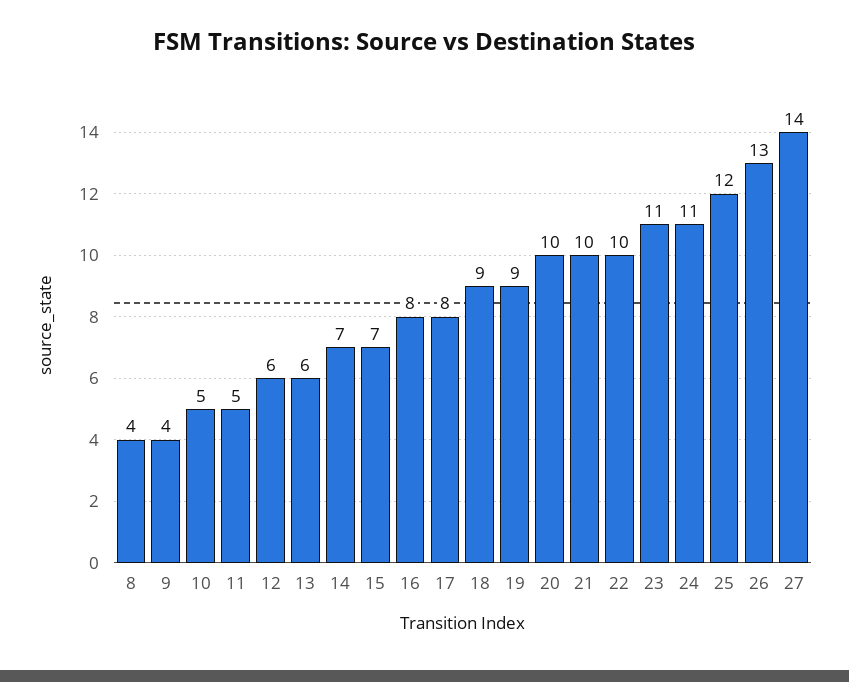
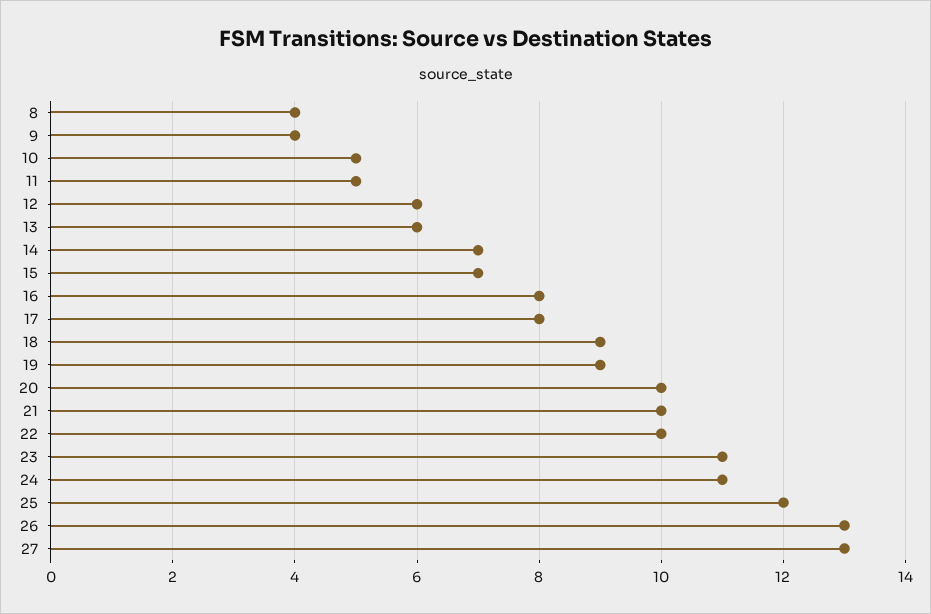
27: 14 -> 13

